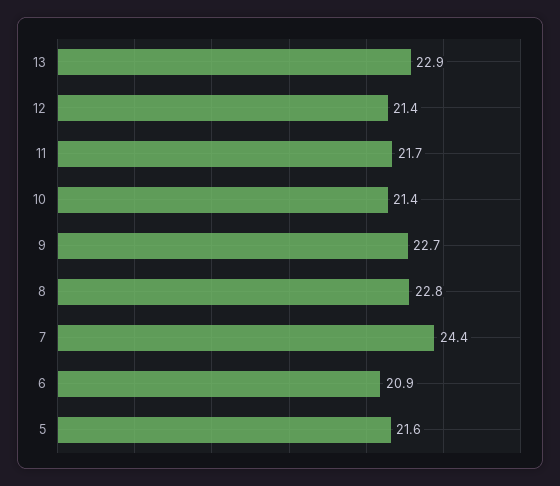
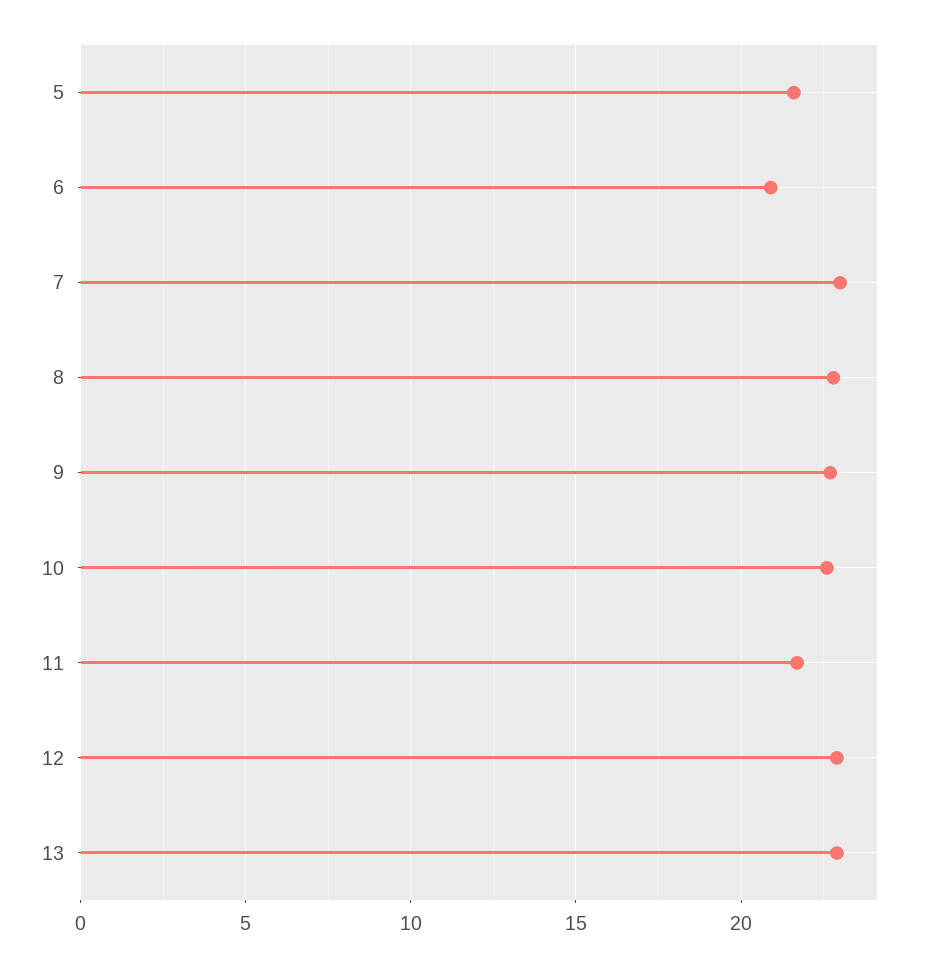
12: 21.4 -> 23
10: 21.4 -> 22.5
7: 24.4 -> 23

